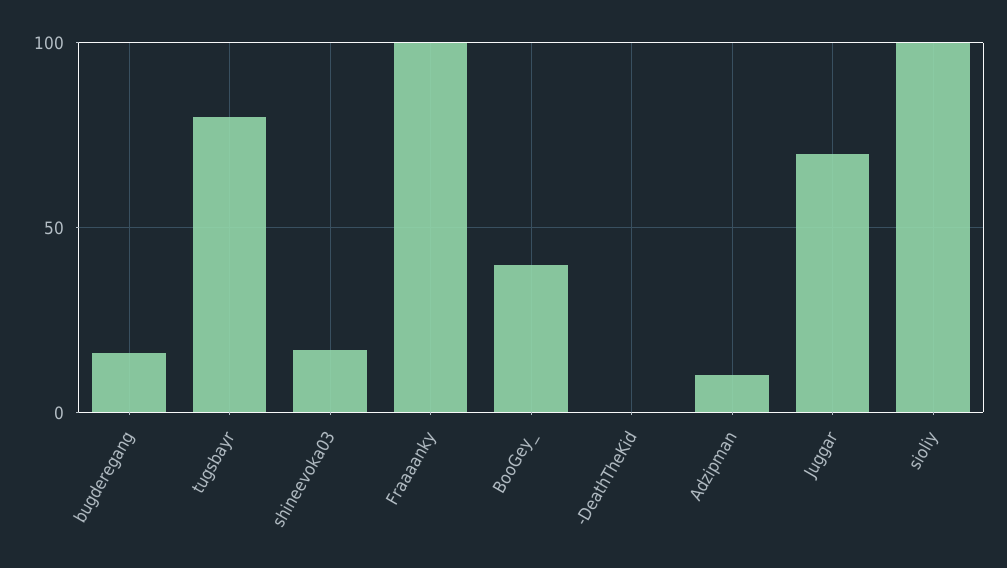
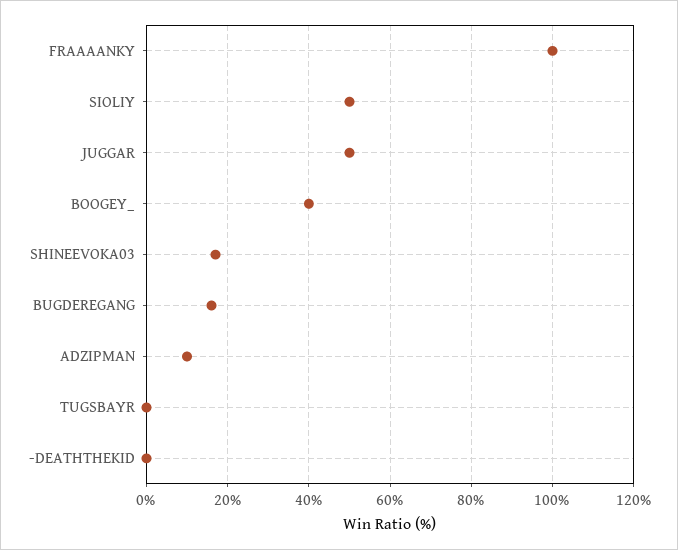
tugsbayr: 80 -> 0
Juggar: 70 -> 50
sioliy: 100 -> 50

